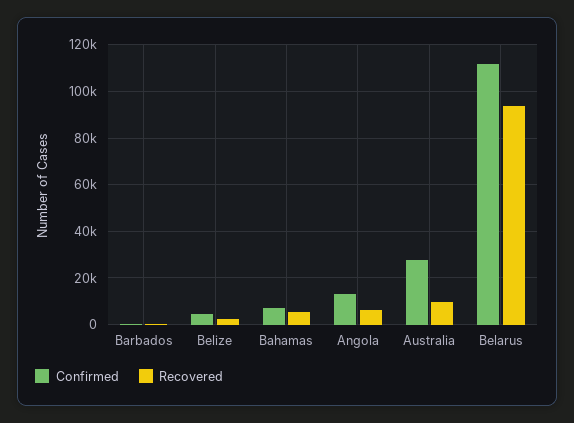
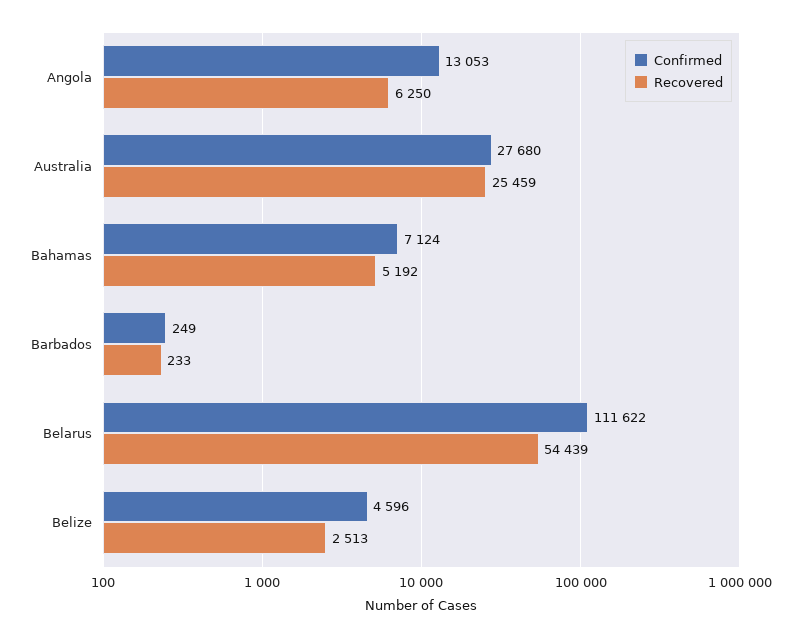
Recovered, Australia: 10000 -> 25459
Recovered, Belarus: 95000 -> 54439

